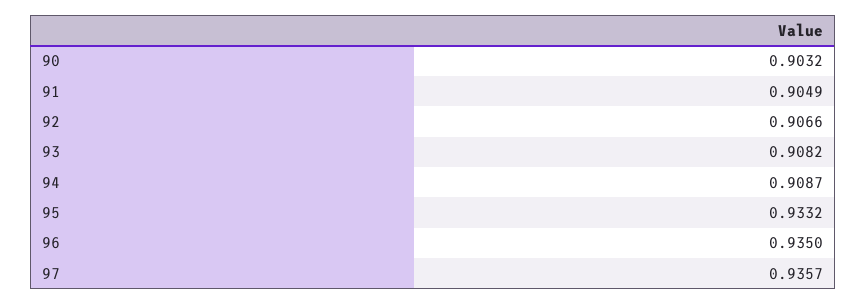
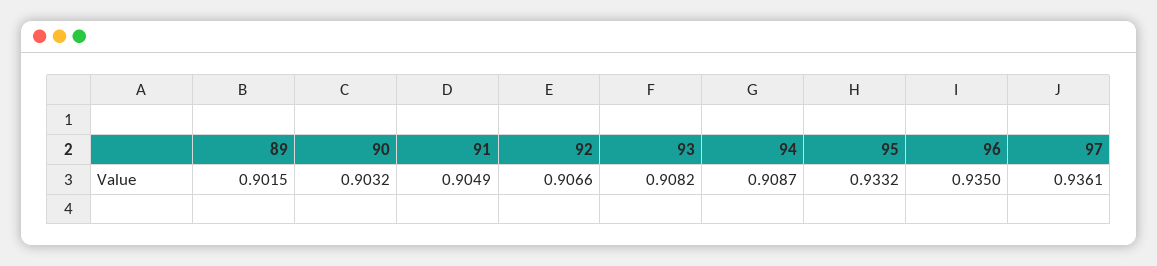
97: 0.9357 -> 0.9361
89: none -> 0.9015

